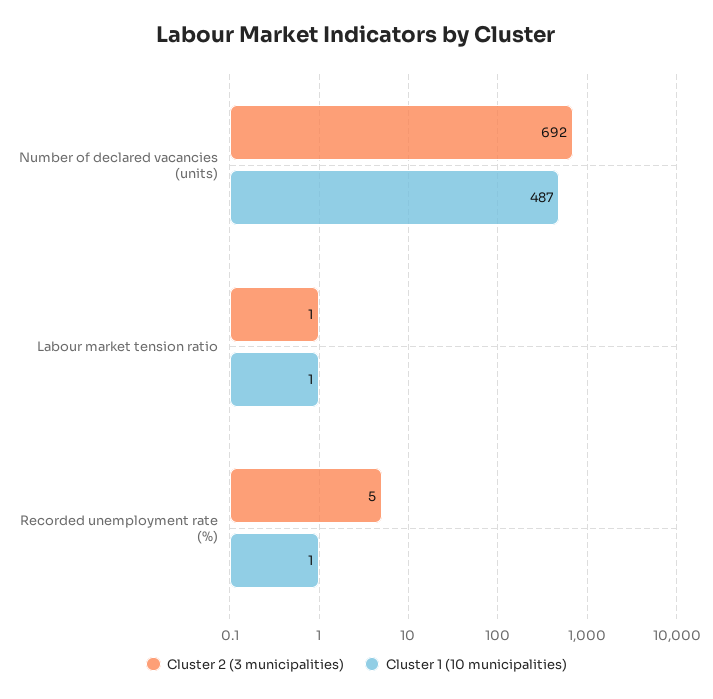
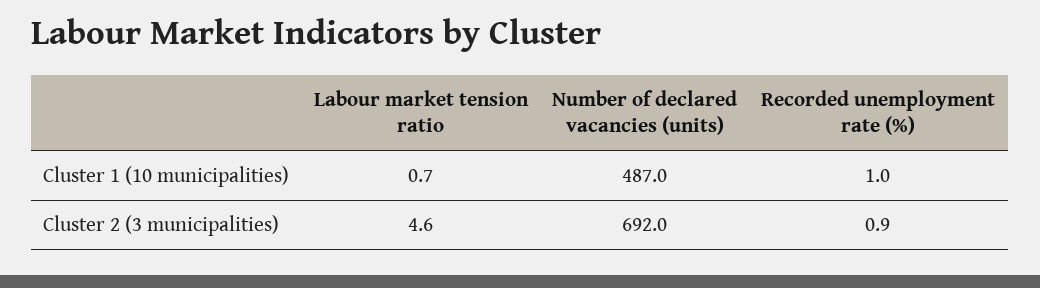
Cluster 2 (3 municipalities), Labour market tension ratio: 1 -> 4.6
Cluster 2 (3 municipalities), Recorded unemployment rate (%): 5 -> 0.9

